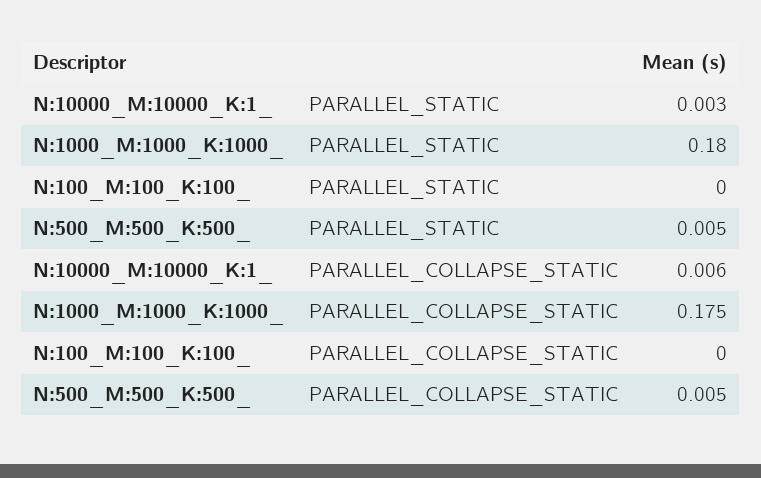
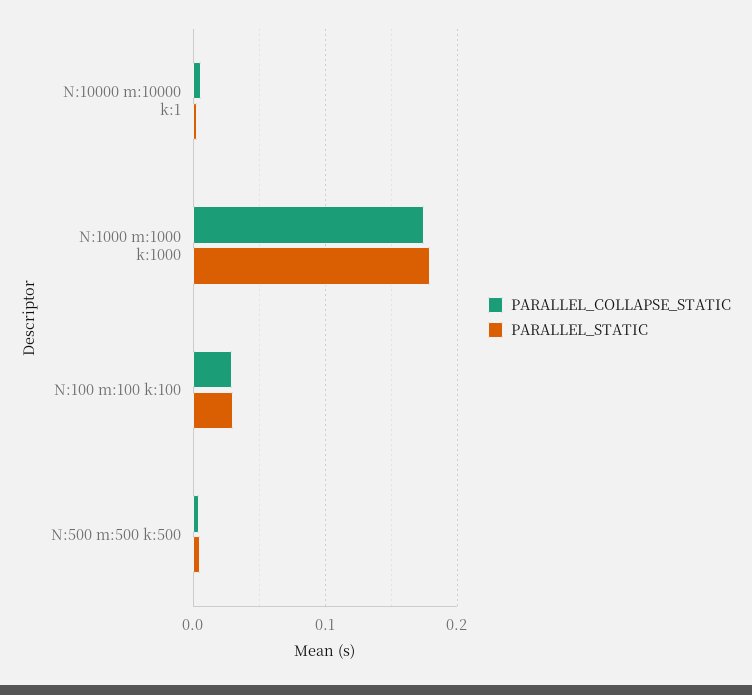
PARALLEL_STATIC, N:100_M:100_K:100_: 0 -> 0.03
PARALLEL_COLLAPSE_STATIC, N:100_M:100_K:100_: 0 -> 0.03

